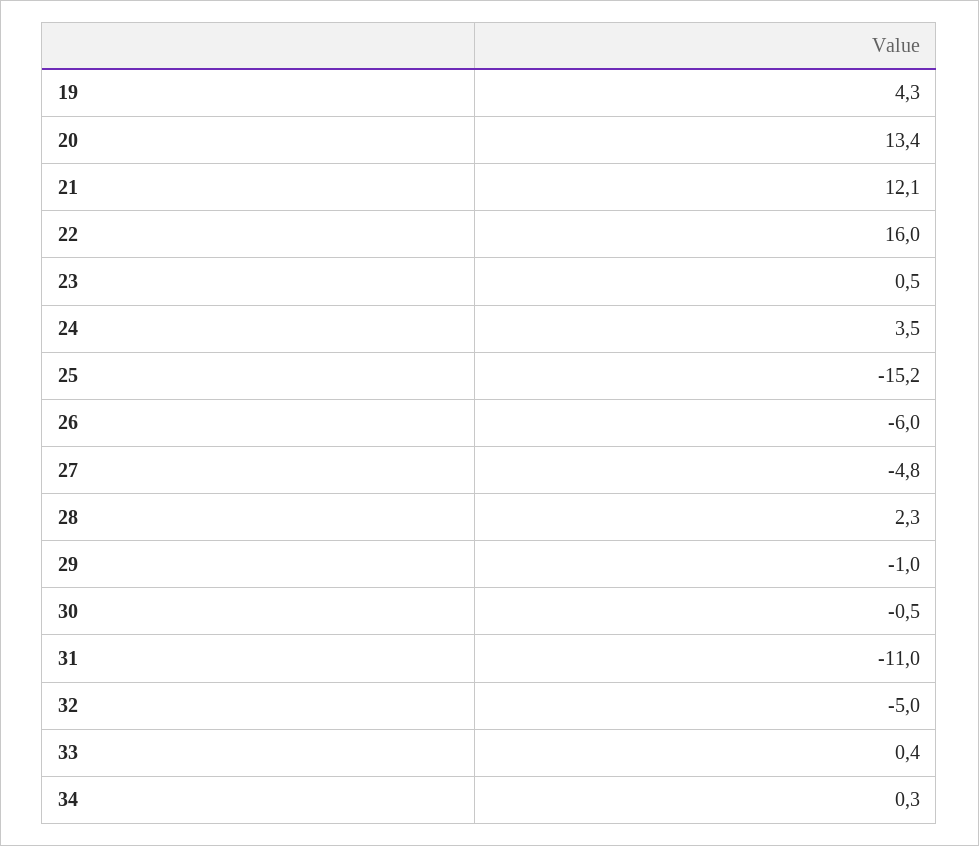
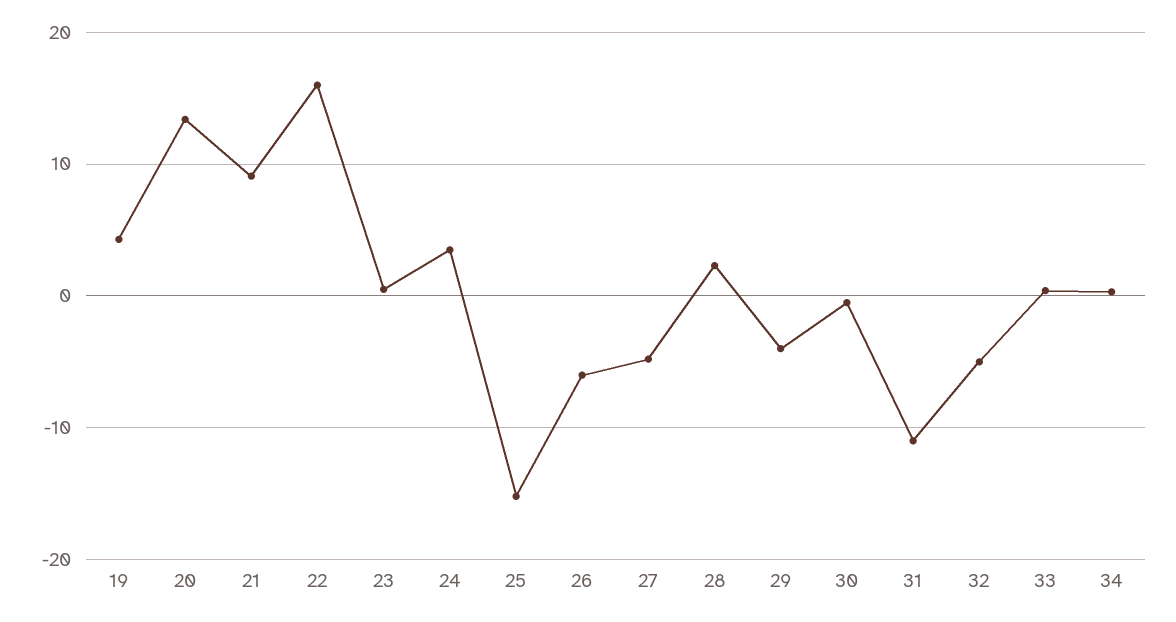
21: 12.1 -> 9
29: -1 -> -4

